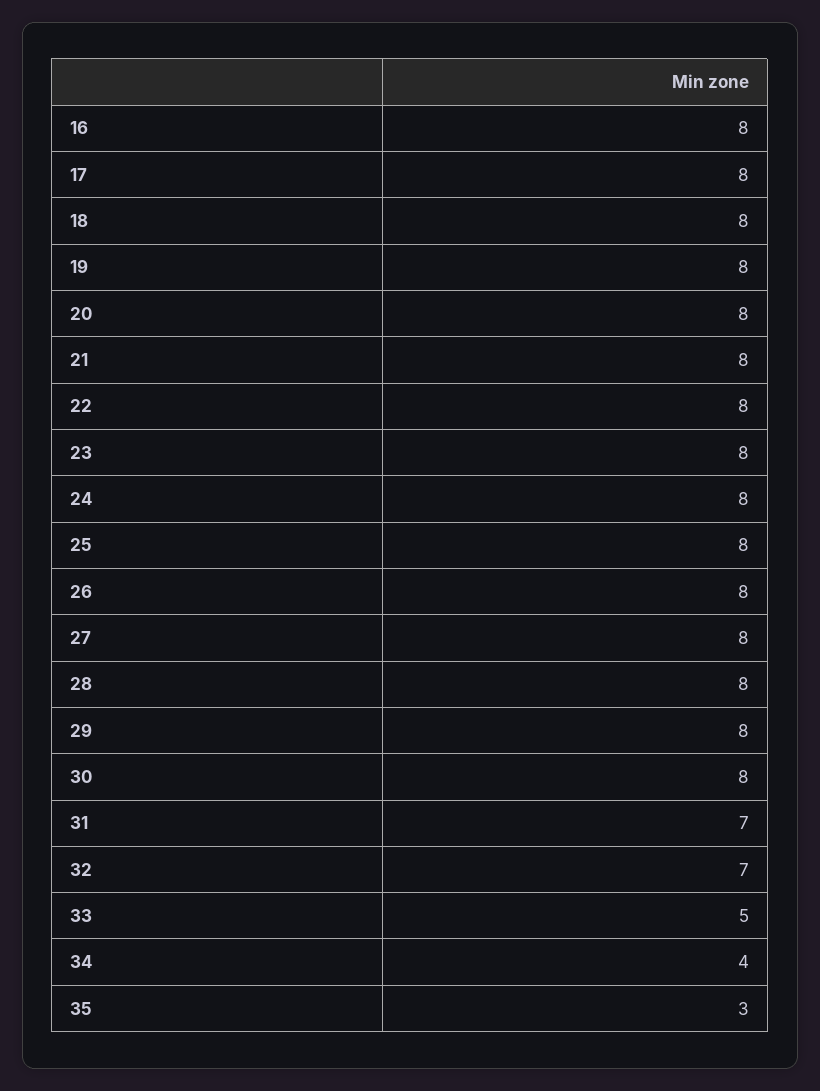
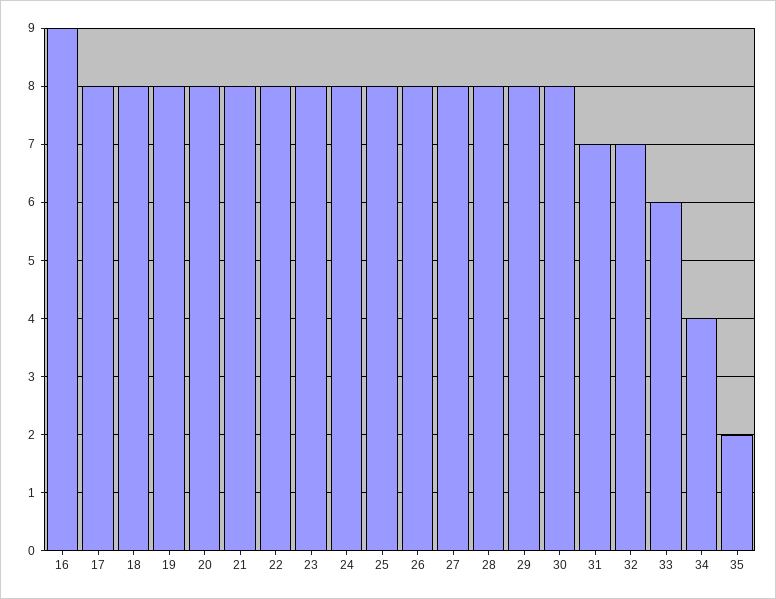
16: 8 -> 9
33: 5 -> 6
35: 3 -> 2

